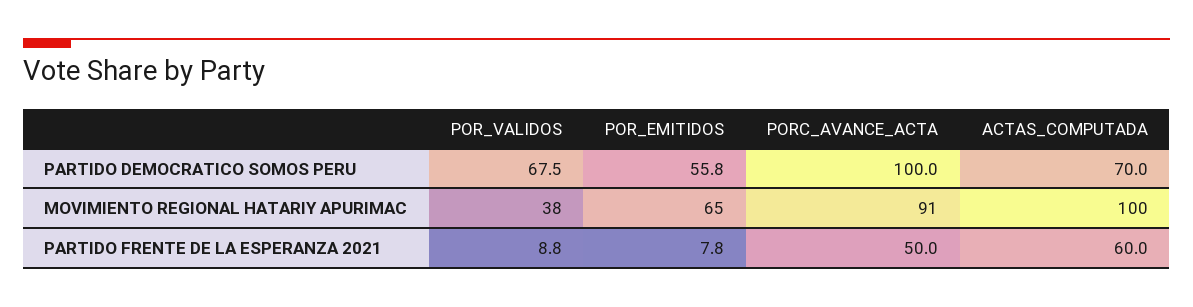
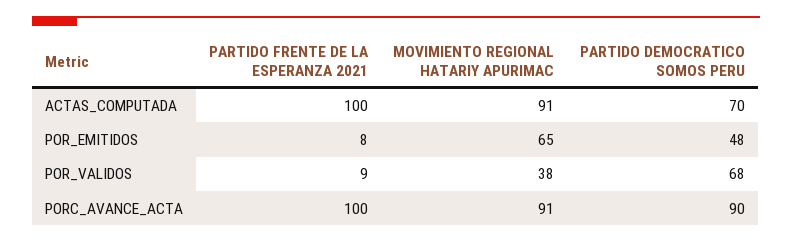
POR_EMITIDOS, PARTIDO DEMOCRATICO SOMOS PERU: 55.8 -> 48
PORC_AVANCE_ACTA, PARTIDO DEMOCRATICO SOMOS PERU: 100 -> 90
ACTAS_COMPUTADA, MOVIMIENTO REGIONAL HATARIY APURIMAC: 100 -> 91
PORC_AVANCE_ACTA, PARTIDO FRENTE DE LA ESPERANZA 2021: 50 -> 100
ACTAS_COMPUTADA, PARTIDO FRENTE DE LA ESPERANZA 2021: 60 -> 100

